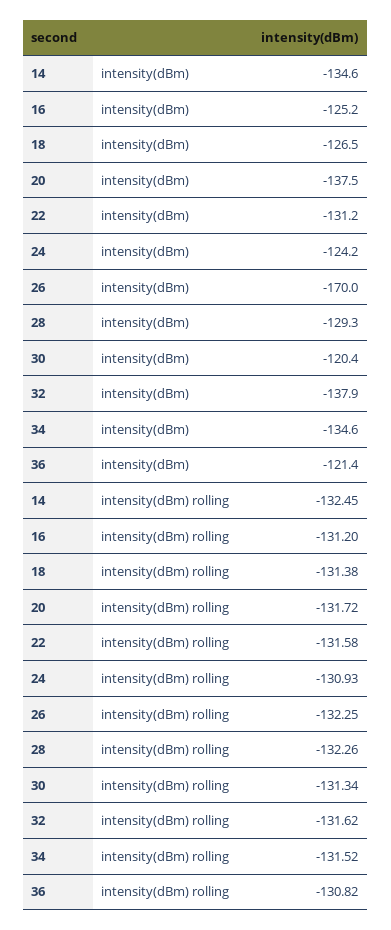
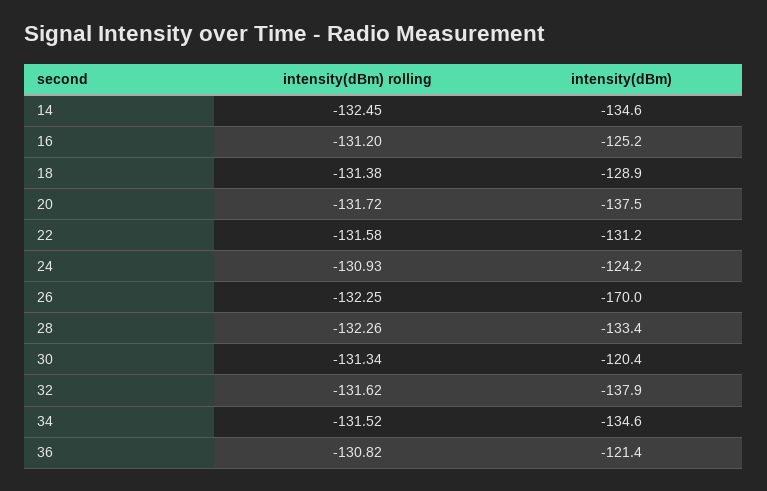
18, intensity(dBm): -126.5 -> -128.9
28, intensity(dBm): -129.3 -> -133.4

